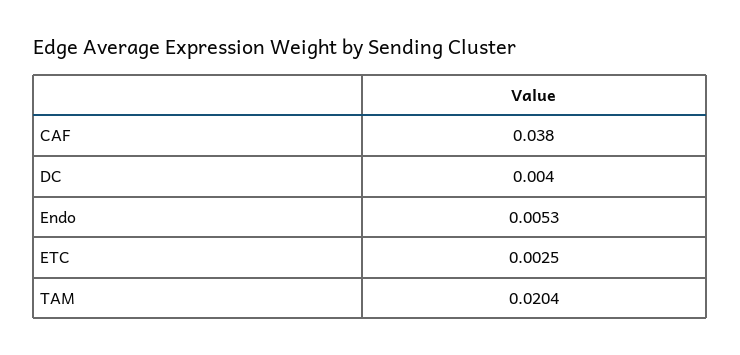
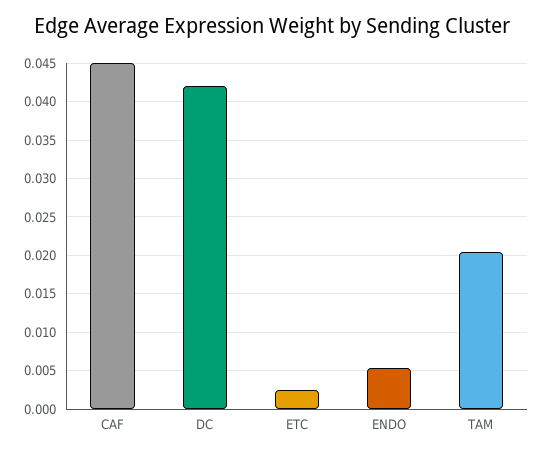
CAF: 0.038 -> 0.045
DC: 0.004 -> 0.042

